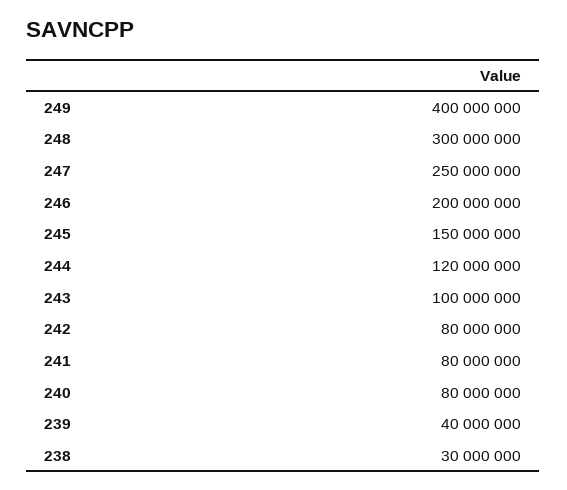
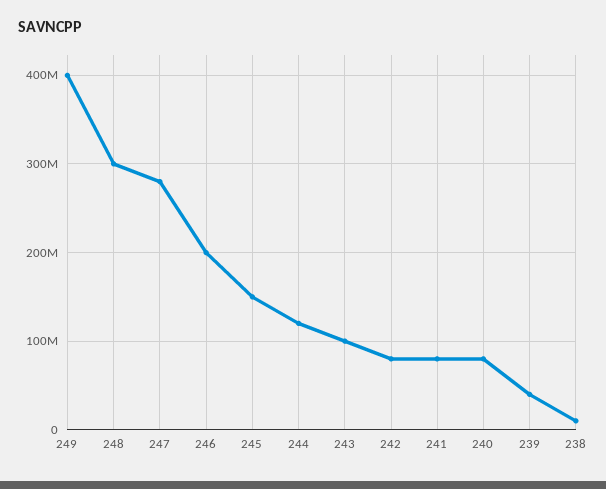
247: 250000000 -> 280000000
238: 30000000 -> 10000000

